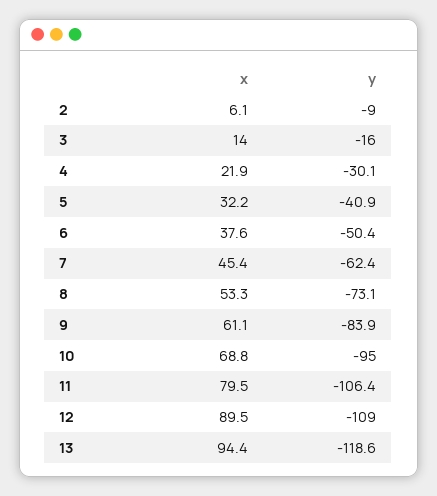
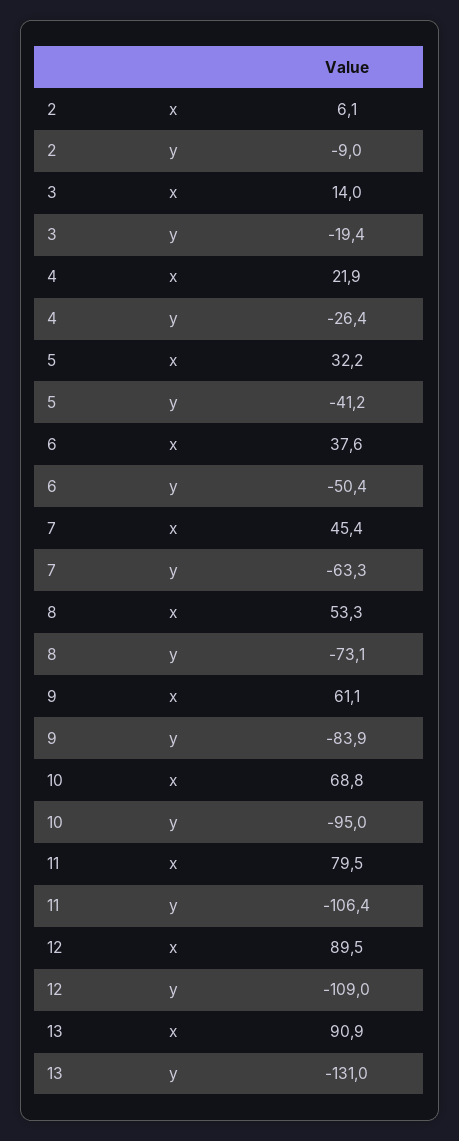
y, 3: -16 -> -19.4
y, 4: -30.1 -> -26.4
y, 5: -40.9 -> -41.2
y, 7: -62.4 -> -63.3
x, 13: 94.4 -> 90.9
y, 13: -118.6 -> -131

